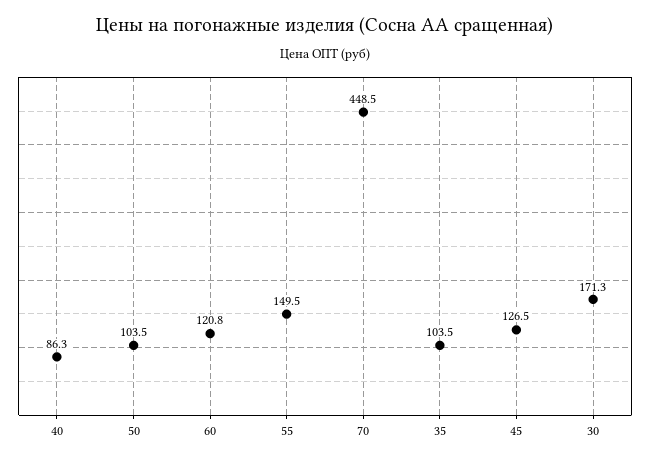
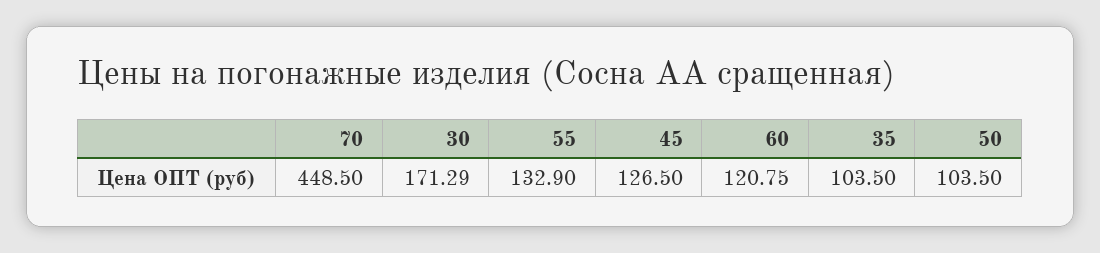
40: 86.3 -> none
55: 149.5 -> 132.9

